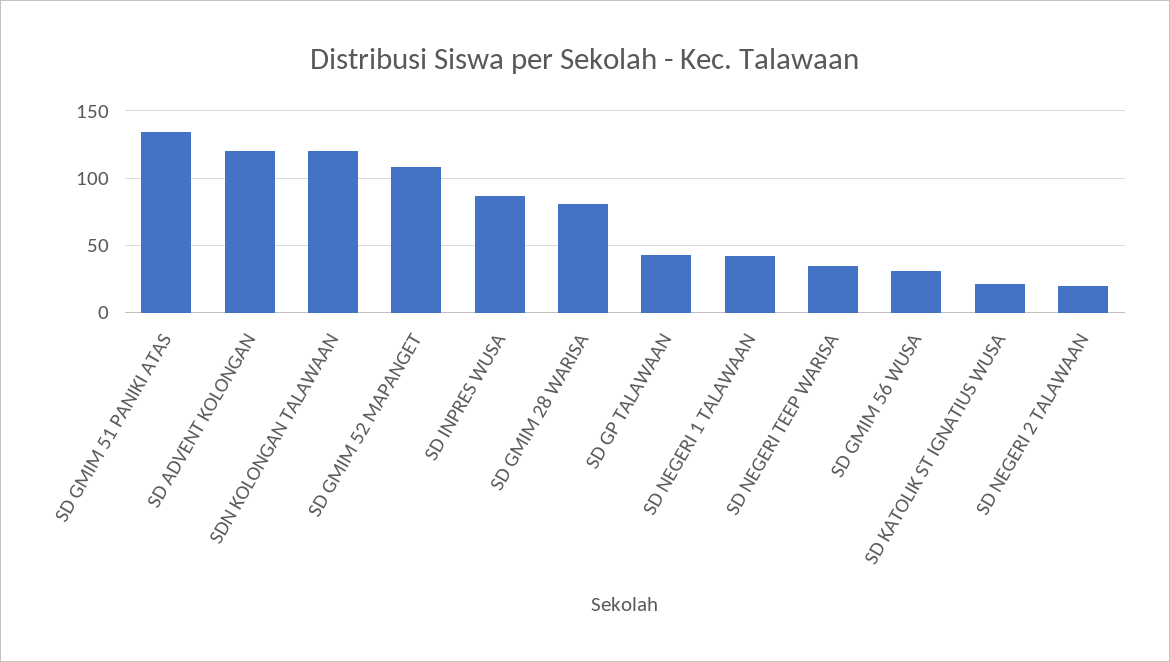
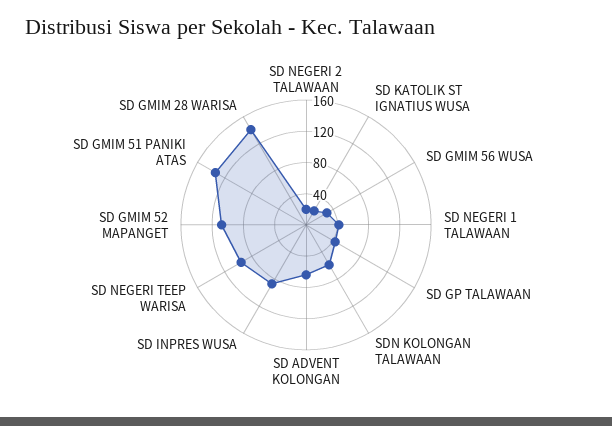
SD ADVENT KOLONGAN: 120 -> 60
SDN KOLONGAN TALAWAAN: 120 -> 60
SD GMIM 28 WARISA: 80 -> 140
SD NEGERI TEEP WARISA: 35 -> 100

